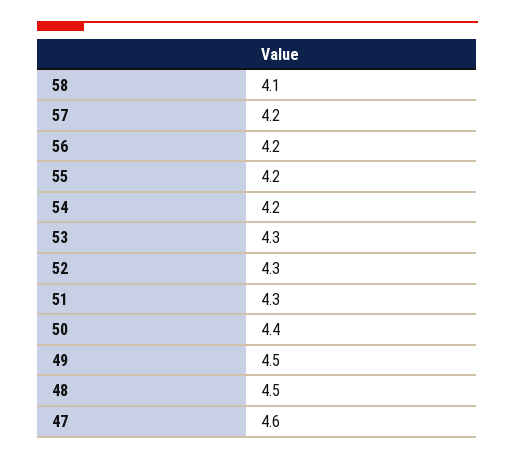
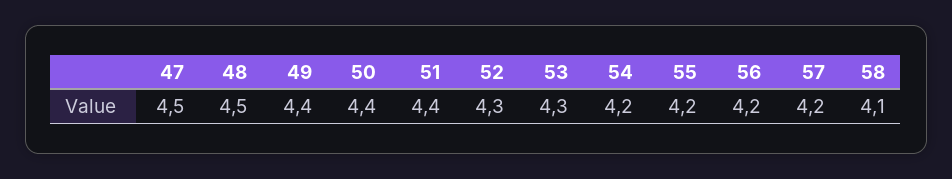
51: 4.3 -> 4.4
49: 4.5 -> 4.4
47: 4.6 -> 4.5

